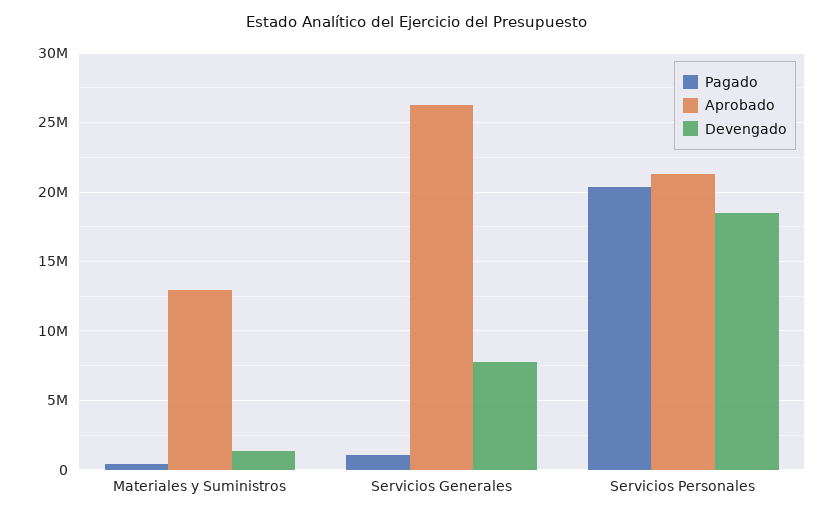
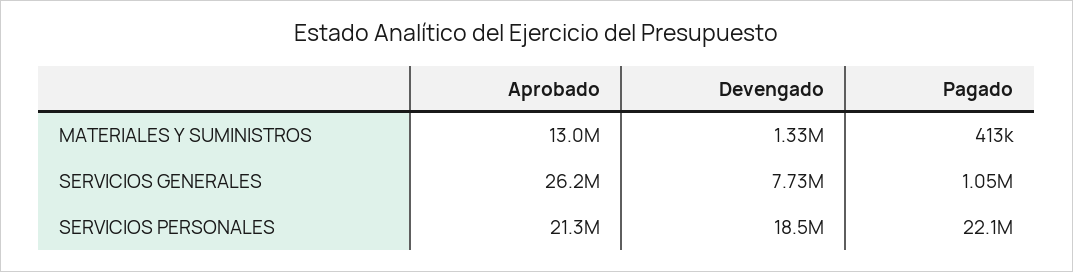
Pagado, Servicios Personales: 20500000 -> 22100000

